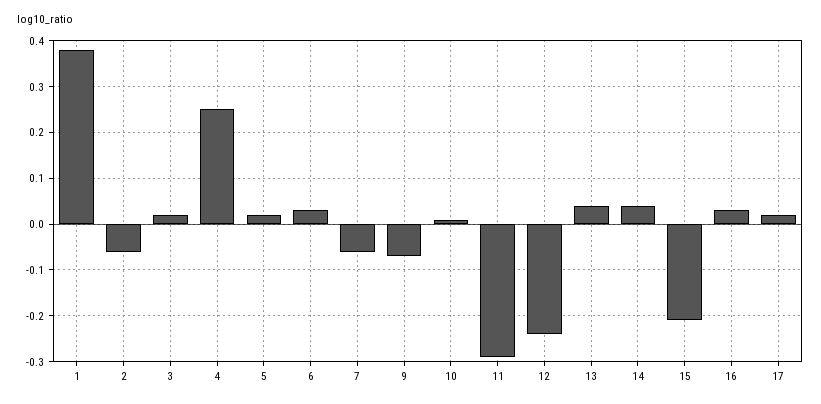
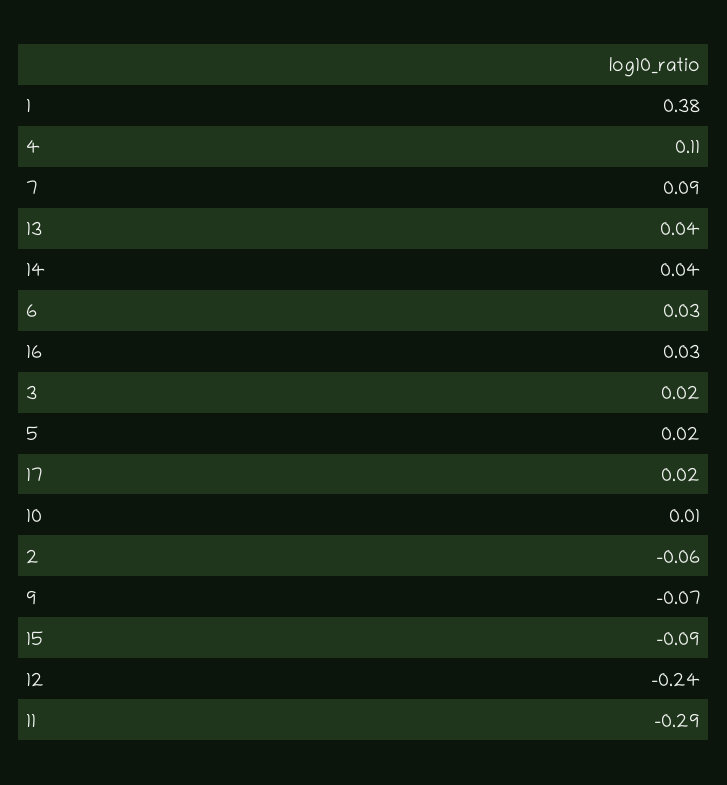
4: 0.25 -> 0.11
7: -0.05 -> 0.09
15: -0.2 -> -0.09

